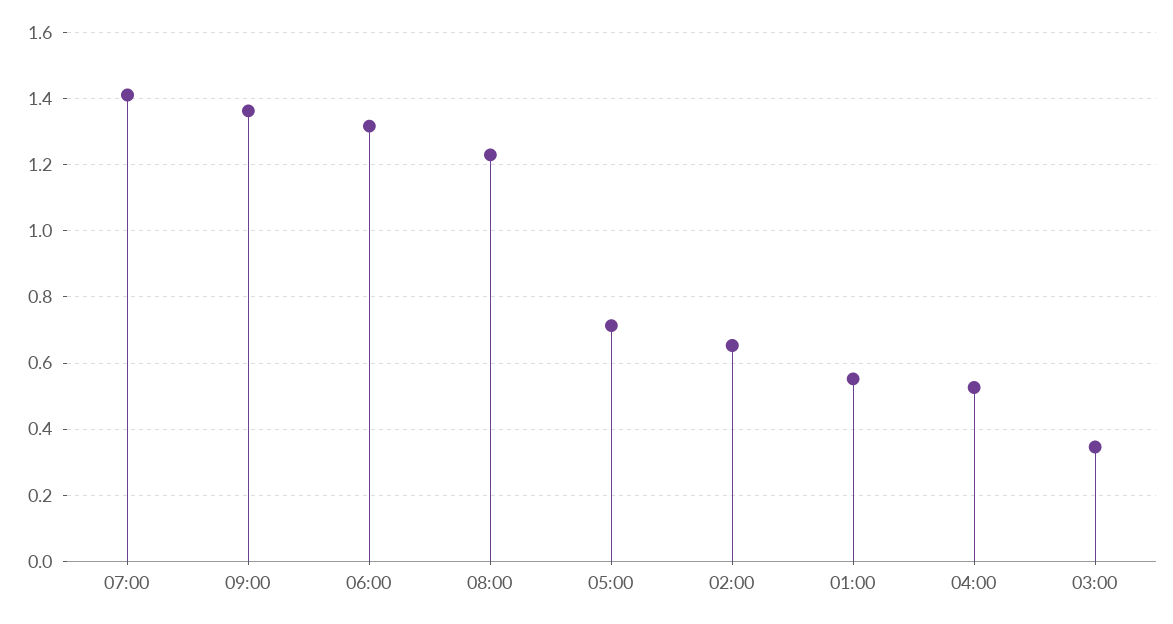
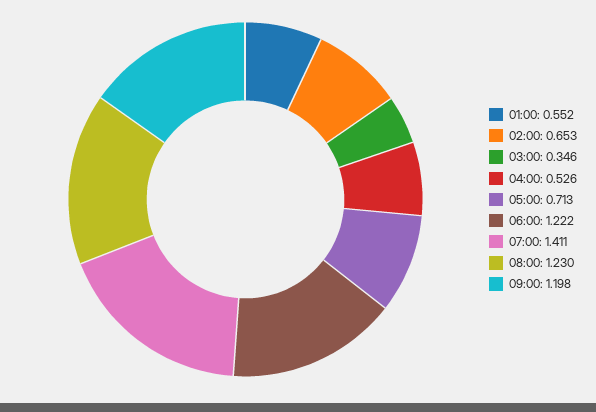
09:00: 1.36 -> 1.198
06:00: 1.32 -> 1.222

